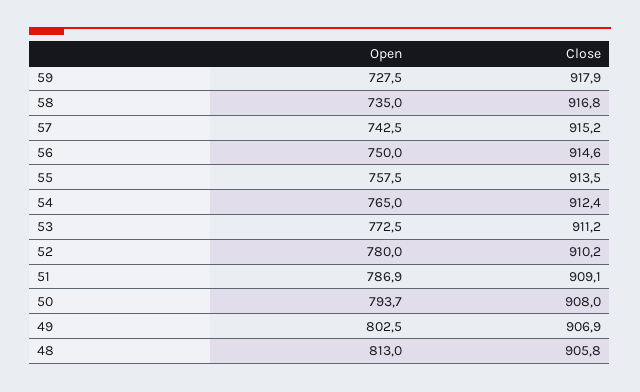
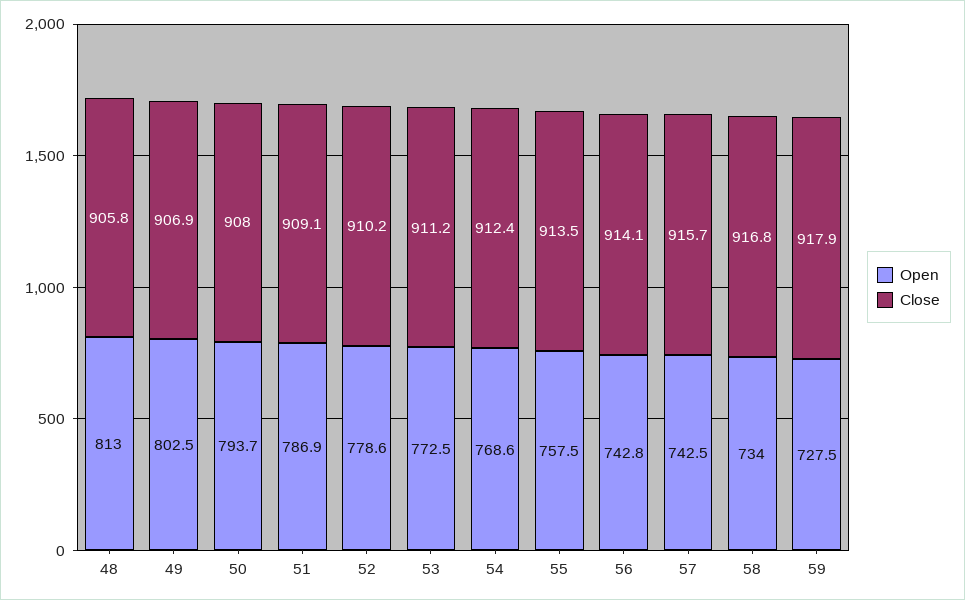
Open, 58: 735 -> 734
Close, 57: 915.2 -> 915.7
Open, 56: 750 -> 742.8
Close, 56: 914.6 -> 914.1
Open, 54: 765 -> 768.6
Open, 52: 780 -> 778.6

